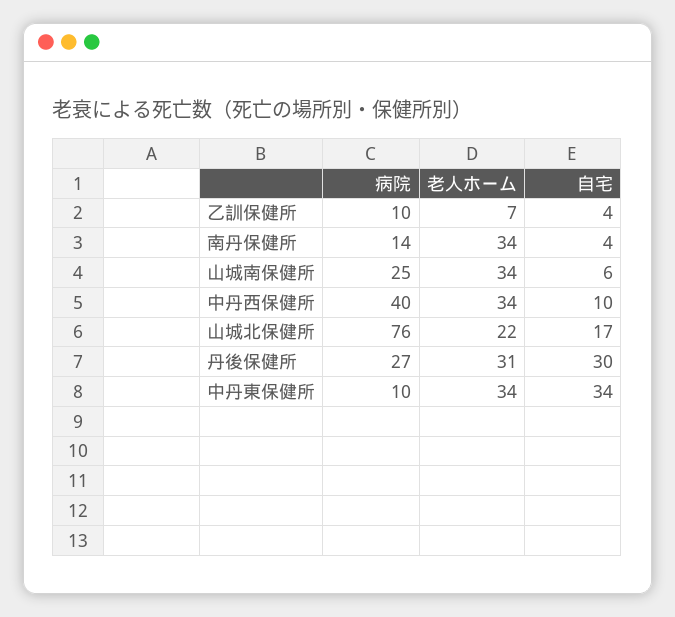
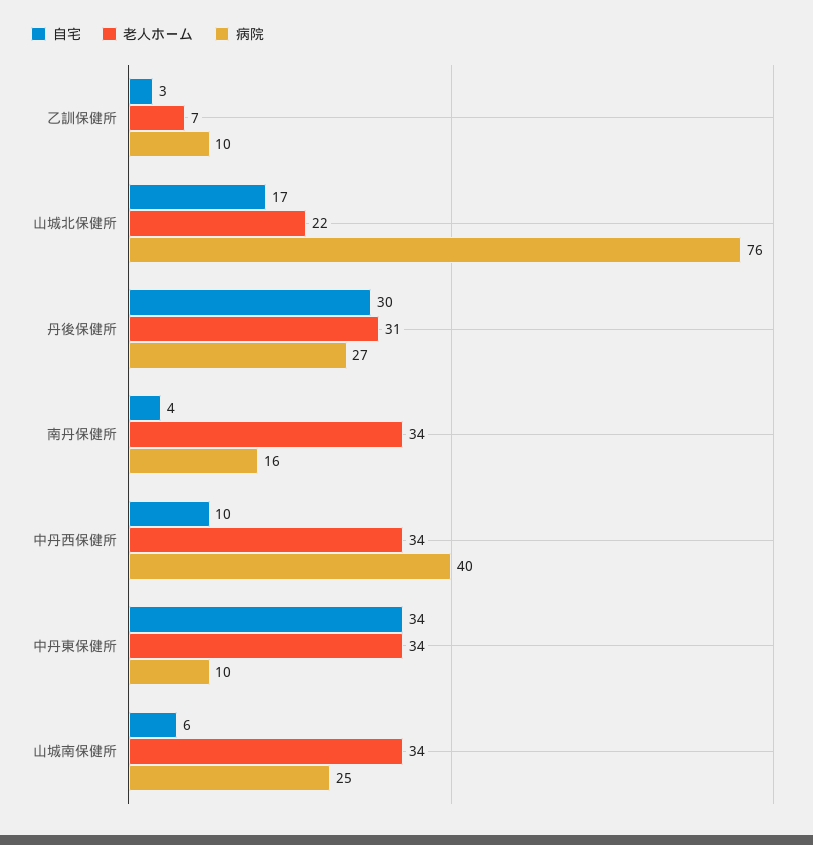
自宅, 乙訓保健所: 4 -> 3
病院, 南丹保健所: 14 -> 16

